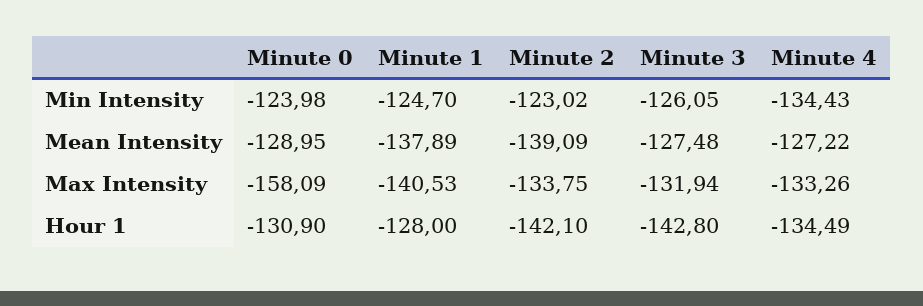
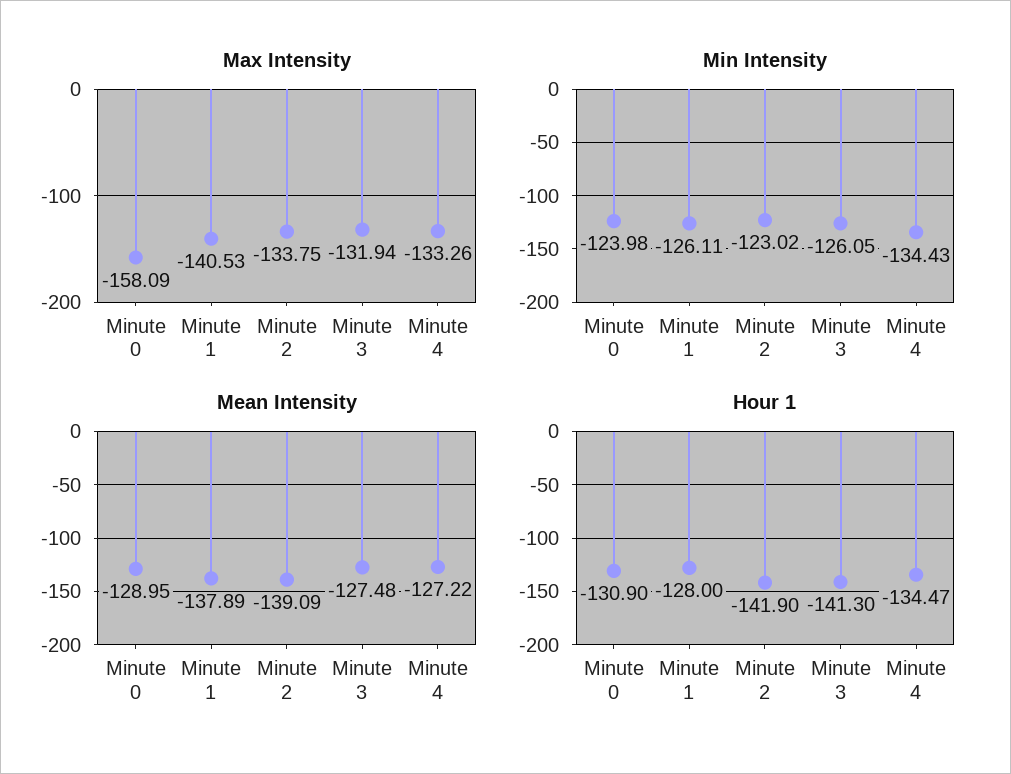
Min Intensity, Minute 1: -124.7 -> -126.11
Hour 1, Minute 2: -142.1 -> -141.9
Hour 1, Minute 3: -142.8 -> -141.3
Hour 1, Minute 4: -134.49 -> -134.47

